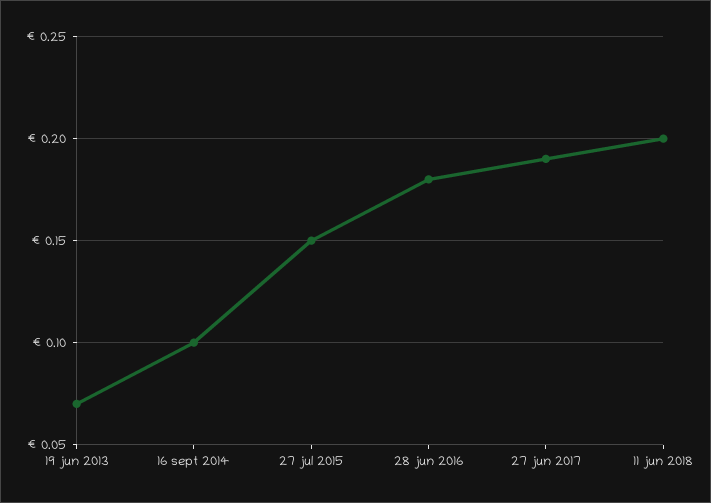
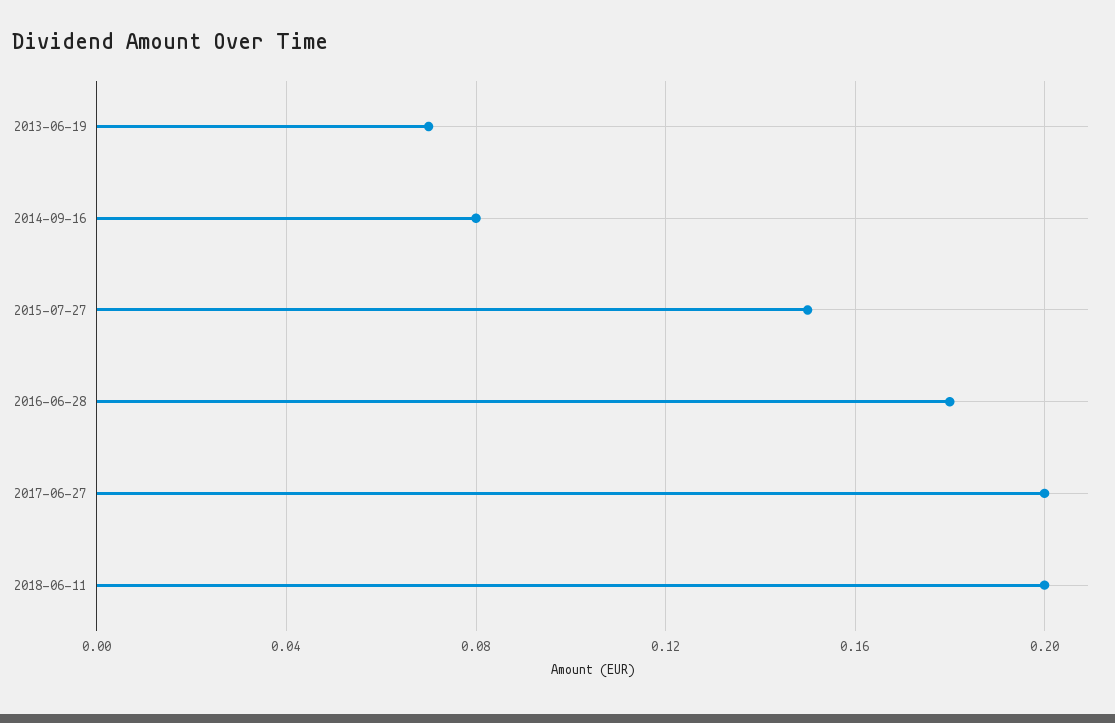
16 sept 2014: 0.1 -> 0.08
27 jun 2017: 0.19 -> 0.2

